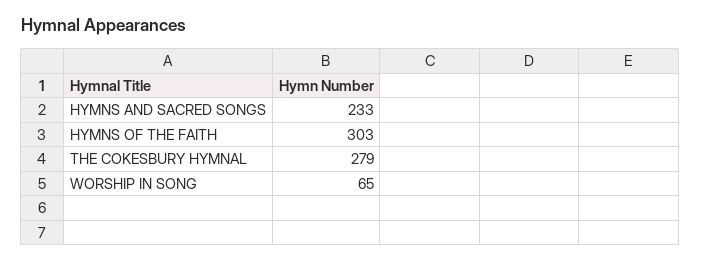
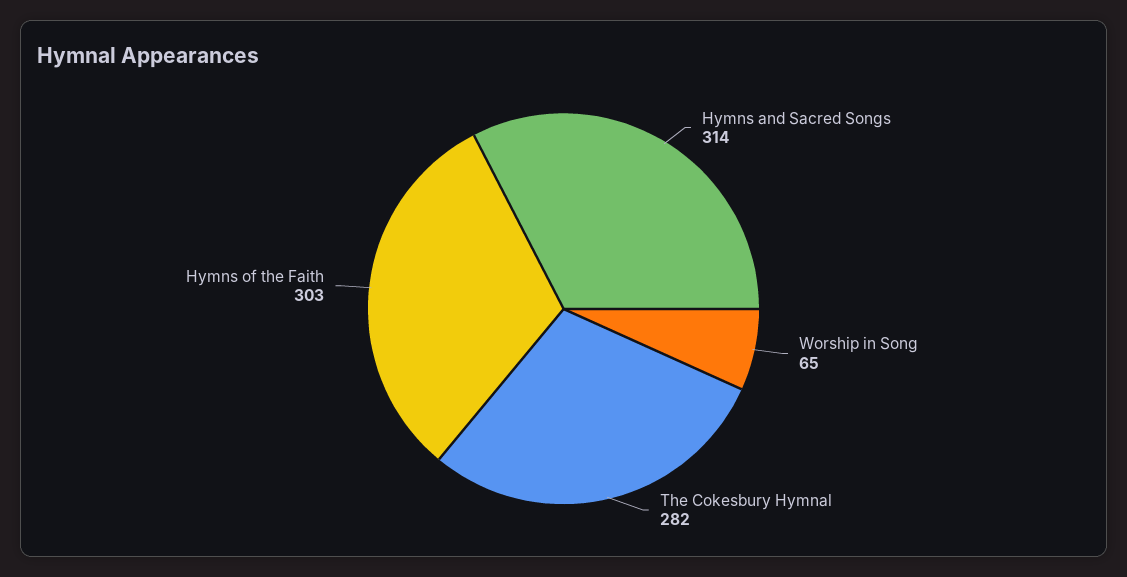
HYMNS AND SACRED SONGS: 233 -> 314
THE COKESBURY HYMNAL: 279 -> 282

